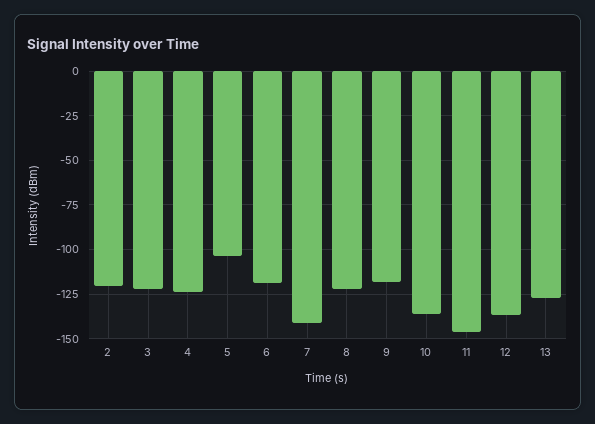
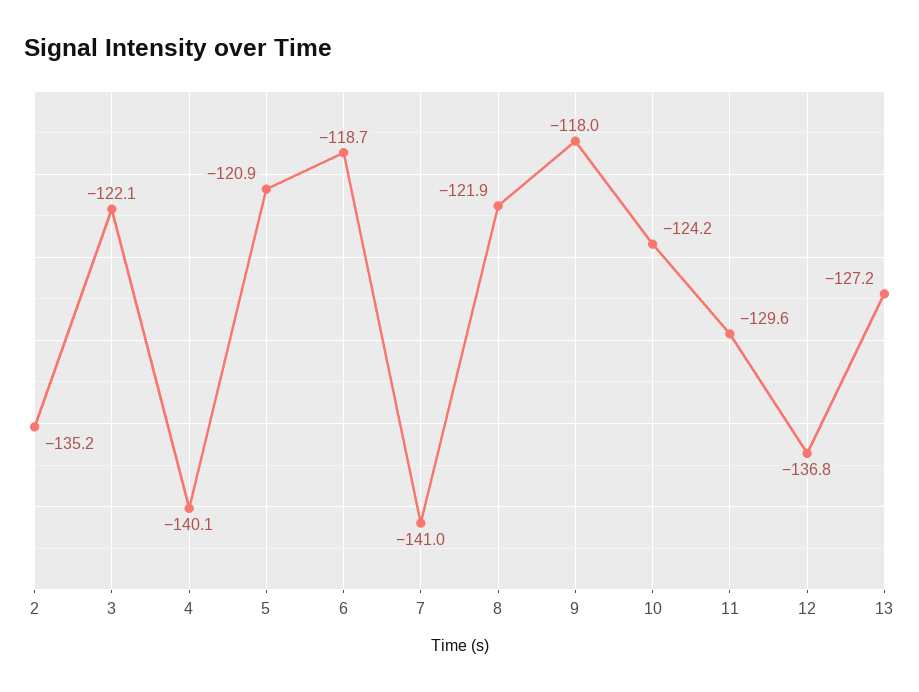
2: -120 -> -135.2
4: -125 -> -140.1
5: -105 -> -120.9
10: -135 -> -124.2
11: -145 -> -129.6

